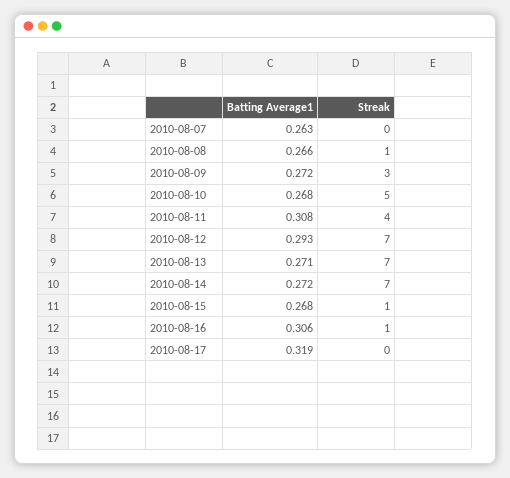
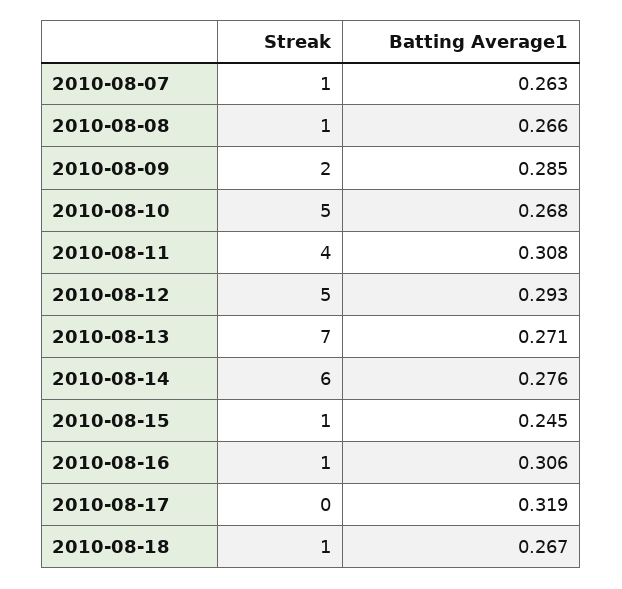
Streak, 2010-08-07: 0 -> 1
Batting Average1, 2010-08-09: 0.272 -> 0.285
Streak, 2010-08-09: 3 -> 2
Streak, 2010-08-12: 7 -> 5
Batting Average1, 2010-08-14: 0.272 -> 0.276
Streak, 2010-08-14: 7 -> 6
Batting Average1, 2010-08-15: 0.268 -> 0.245
Streak, 2010-08-18: none -> 1
Batting Average1, 2010-08-18: none -> 0.267

